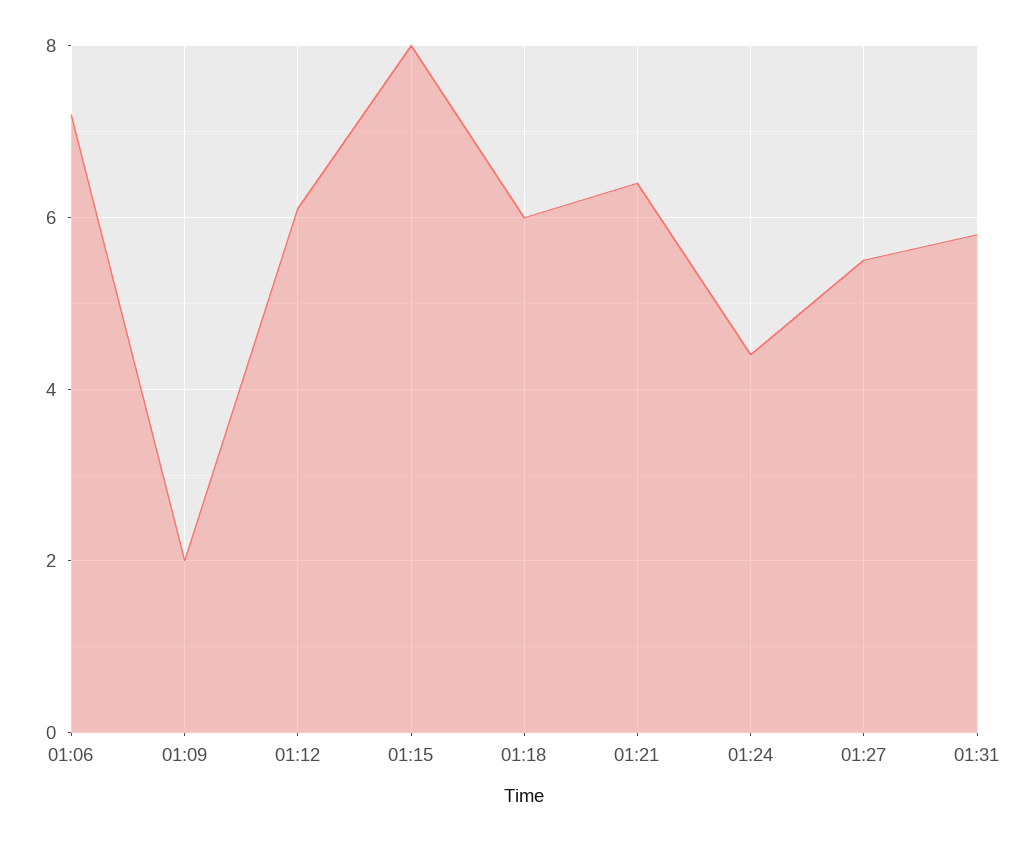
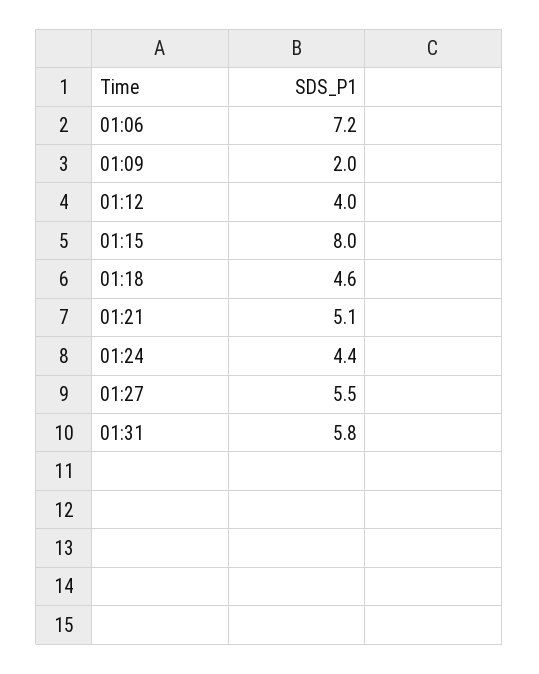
01:12: 6 -> 4
01:18: 6 -> 4.6
01:21: 6.5 -> 5.1

